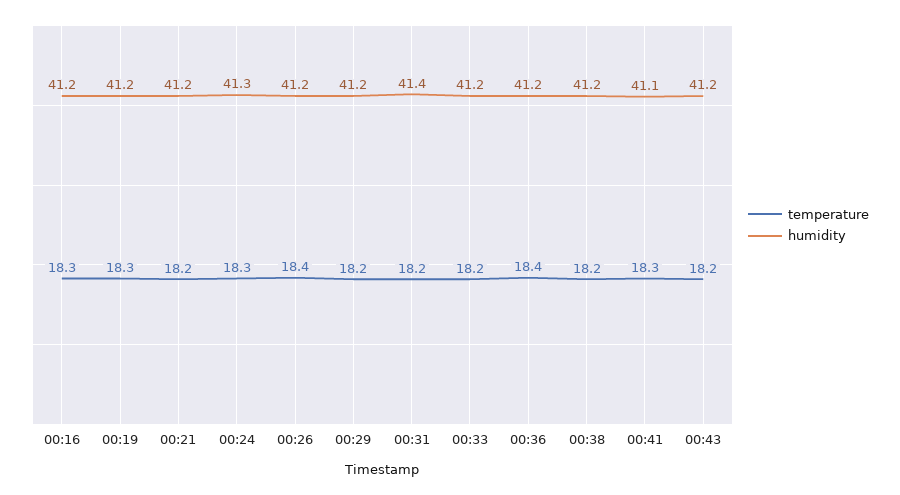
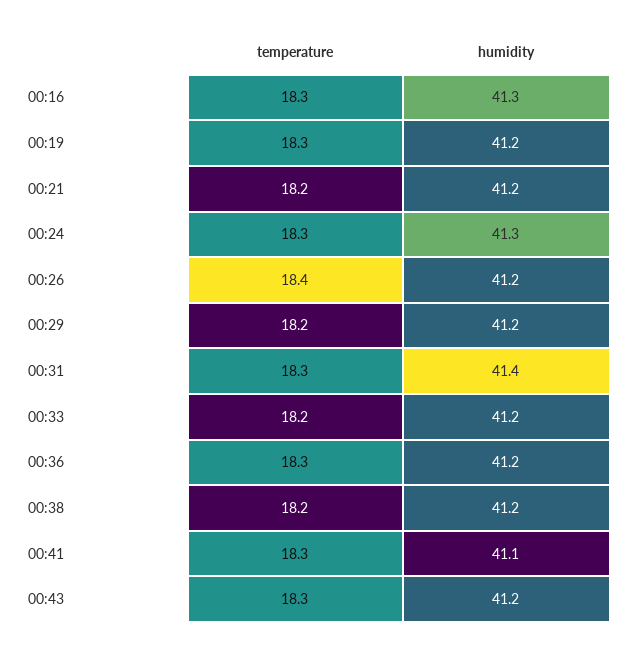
humidity, 00:16: 41.2 -> 41.3
temperature, 00:31: 18.2 -> 18.3
temperature, 00:36: 18.4 -> 18.3
temperature, 00:43: 18.2 -> 18.3

